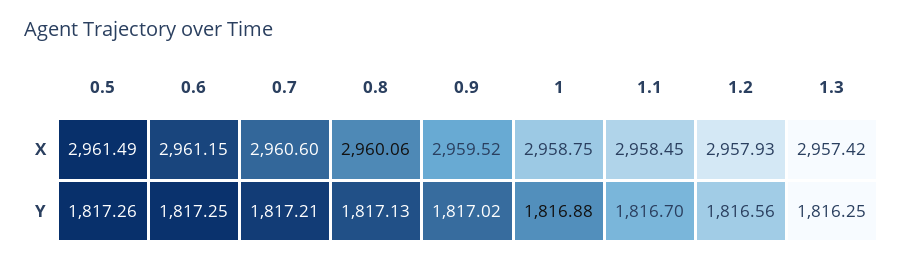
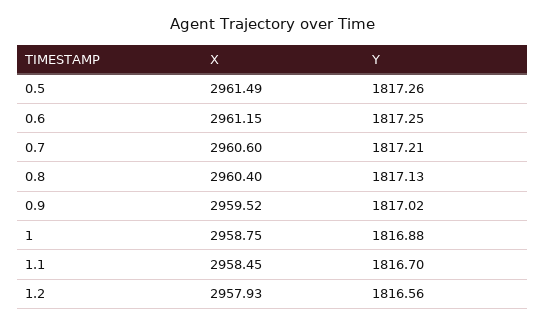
0.8, X: 2960.06 -> 2960.4
1.3, X: 2957.42 -> none
1.3, Y: 1816.25 -> none

